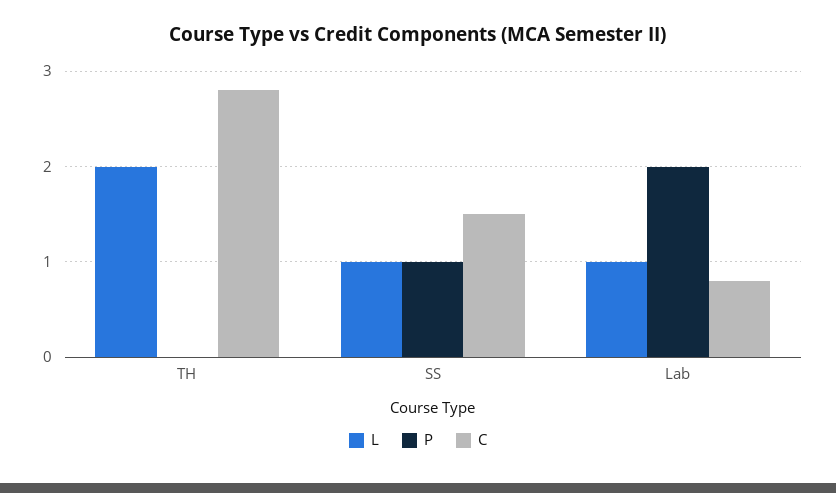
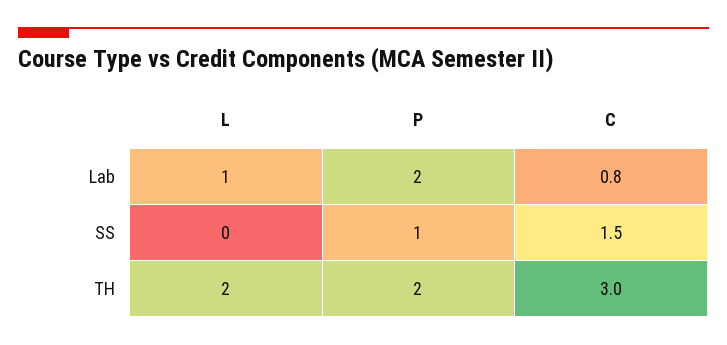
P, TH: 0 -> 2
C, TH: 2.8 -> 3
L, SS: 1 -> 0

